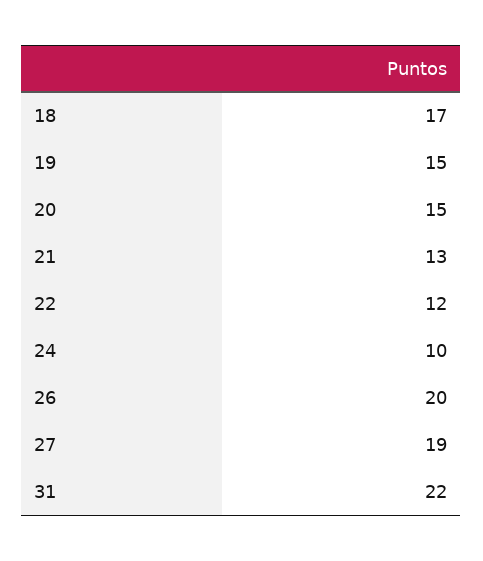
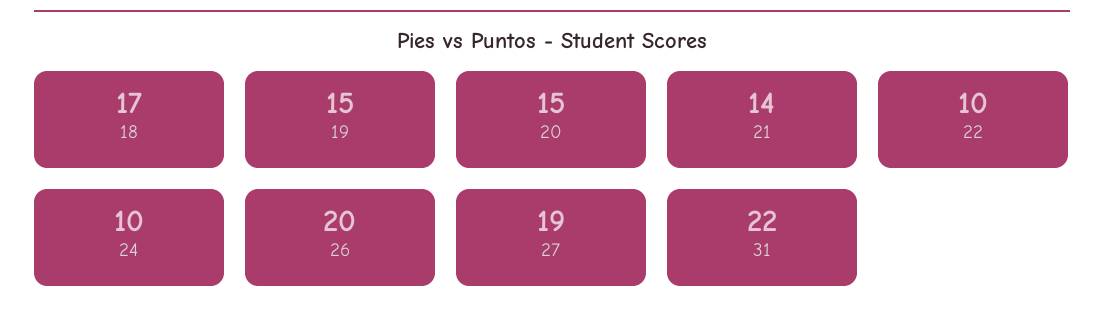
21: 13 -> 14
22: 12 -> 10

